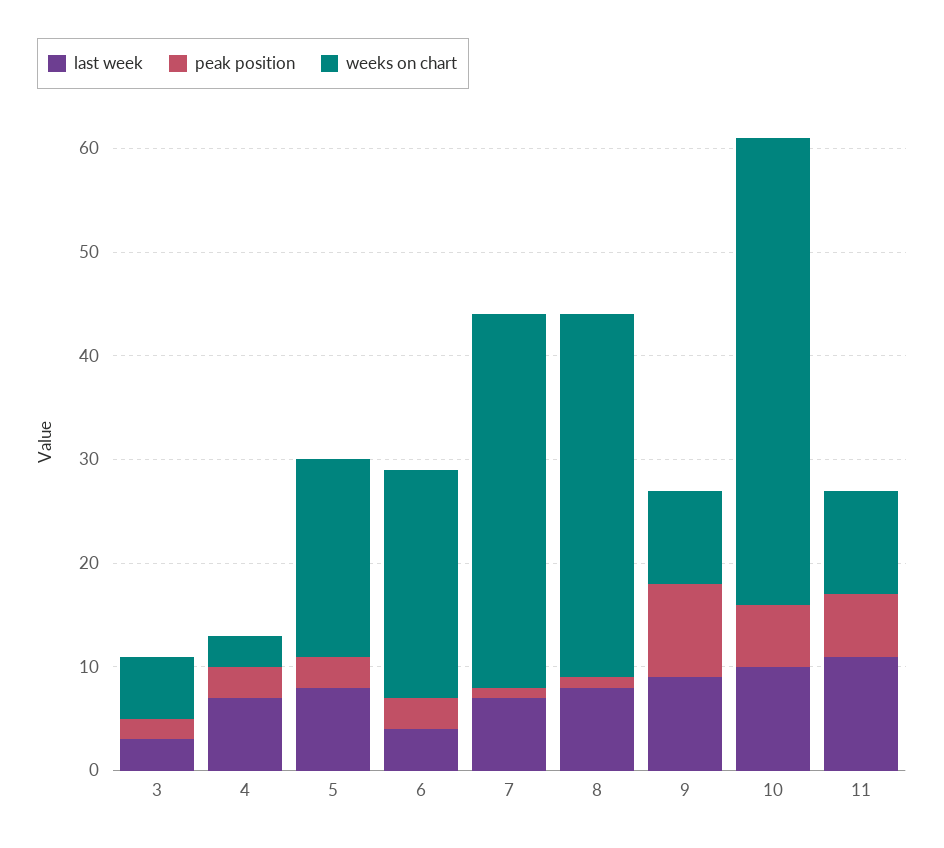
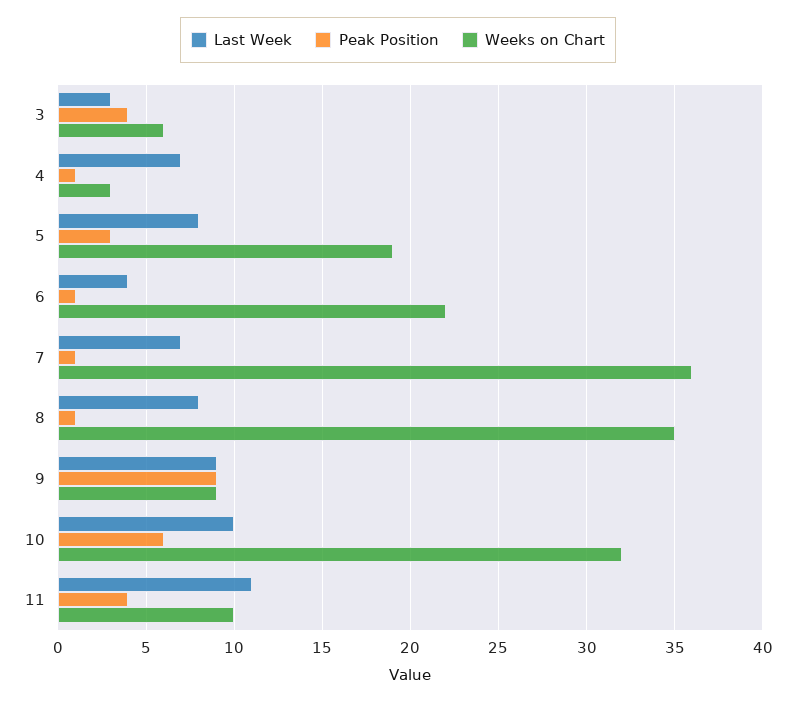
peak position, 3: 2 -> 4
peak position, 4: 3 -> 1
peak position, 6: 3 -> 1
weeks on chart, 10: 45 -> 32
peak position, 11: 6 -> 4

